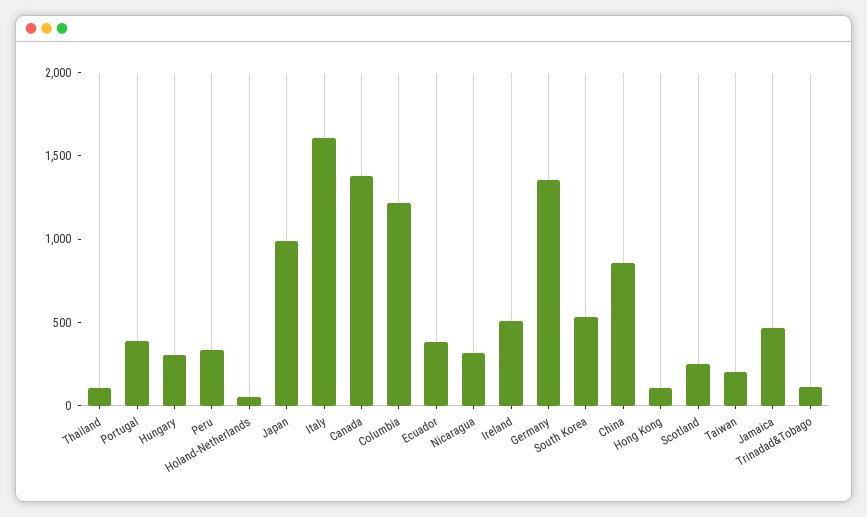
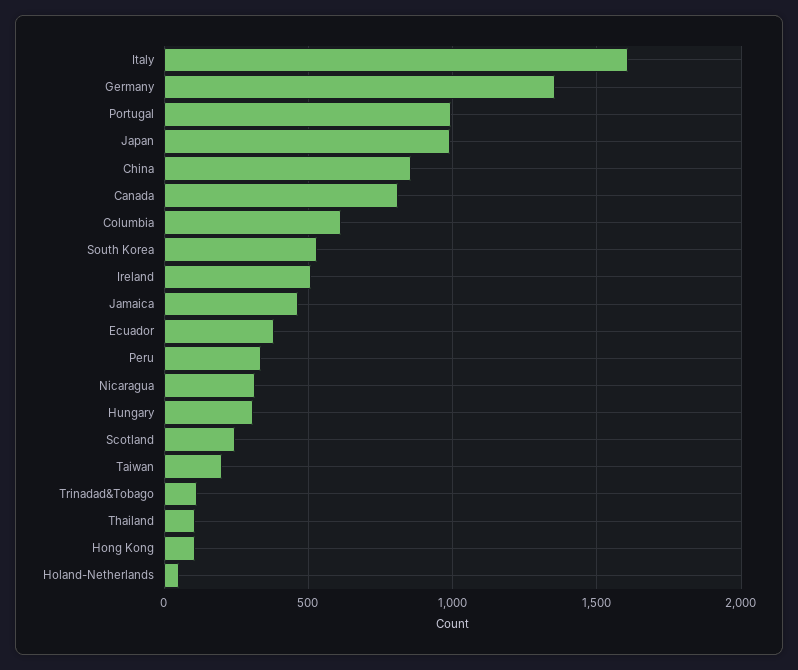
Portugal: 400 -> 1000
Canada: 1400 -> 800
Columbia: 1200 -> 600

